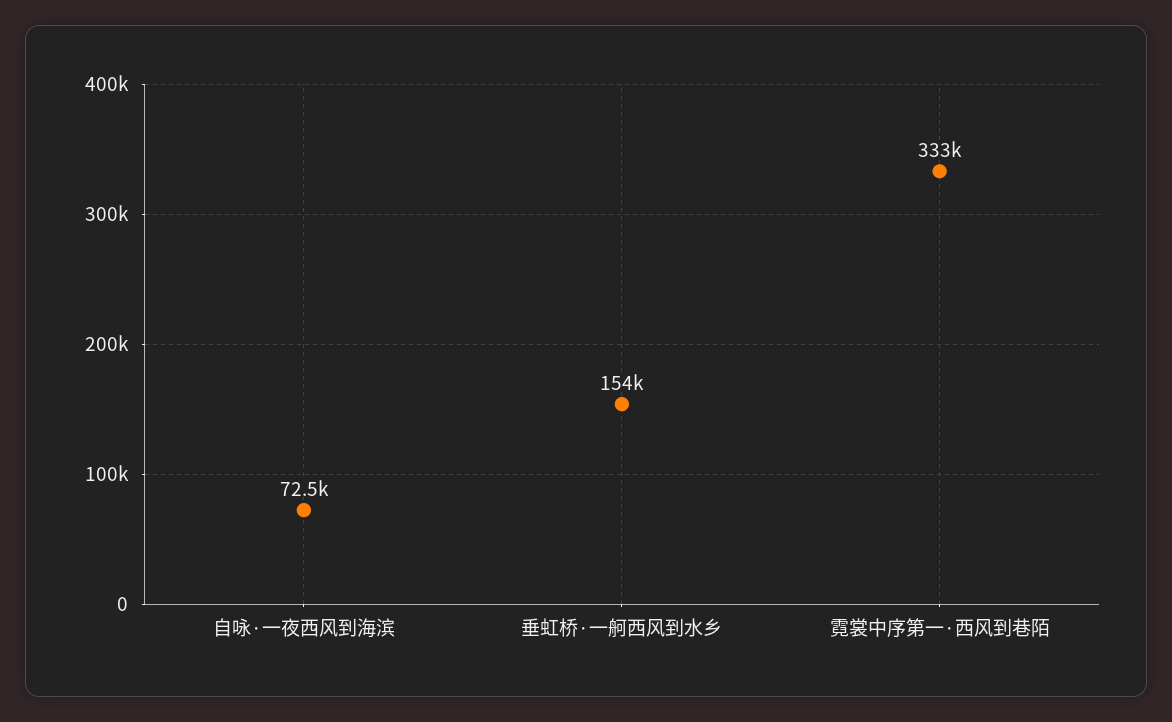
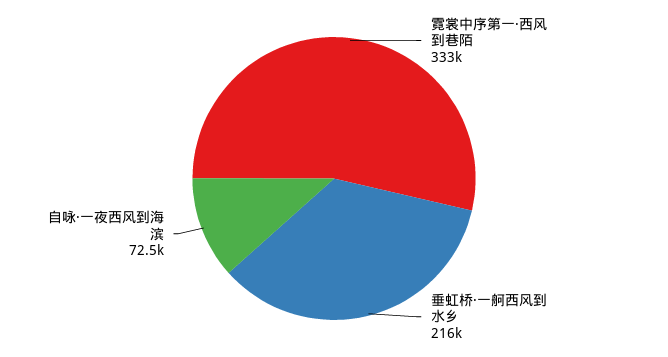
垂虹桥·一舸西风到水乡: 154000 -> 216000

